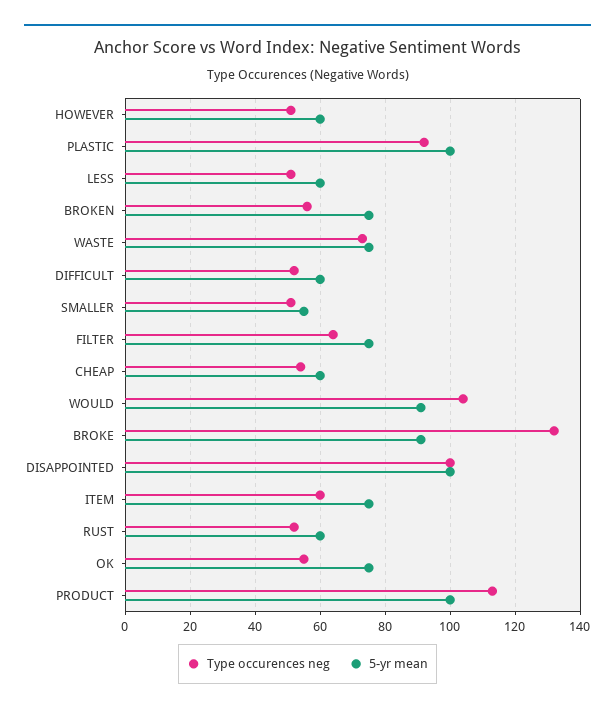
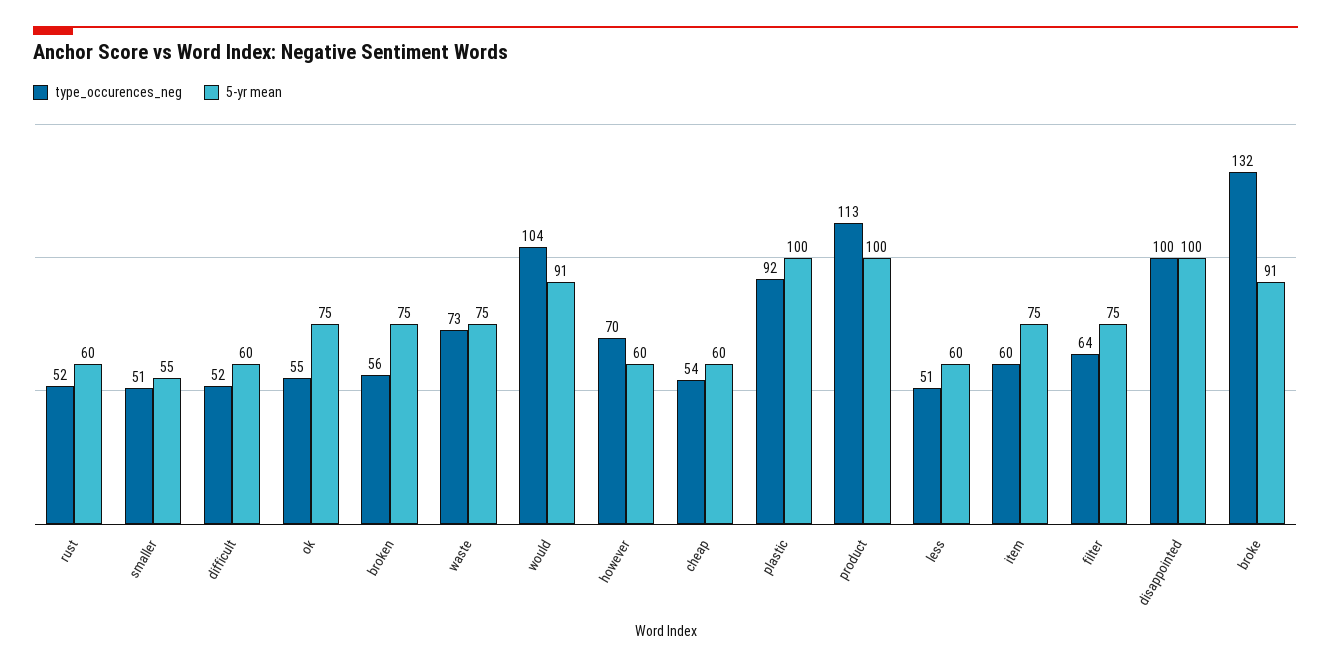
Type occurences neg, HOWEVER: 50 -> 70

